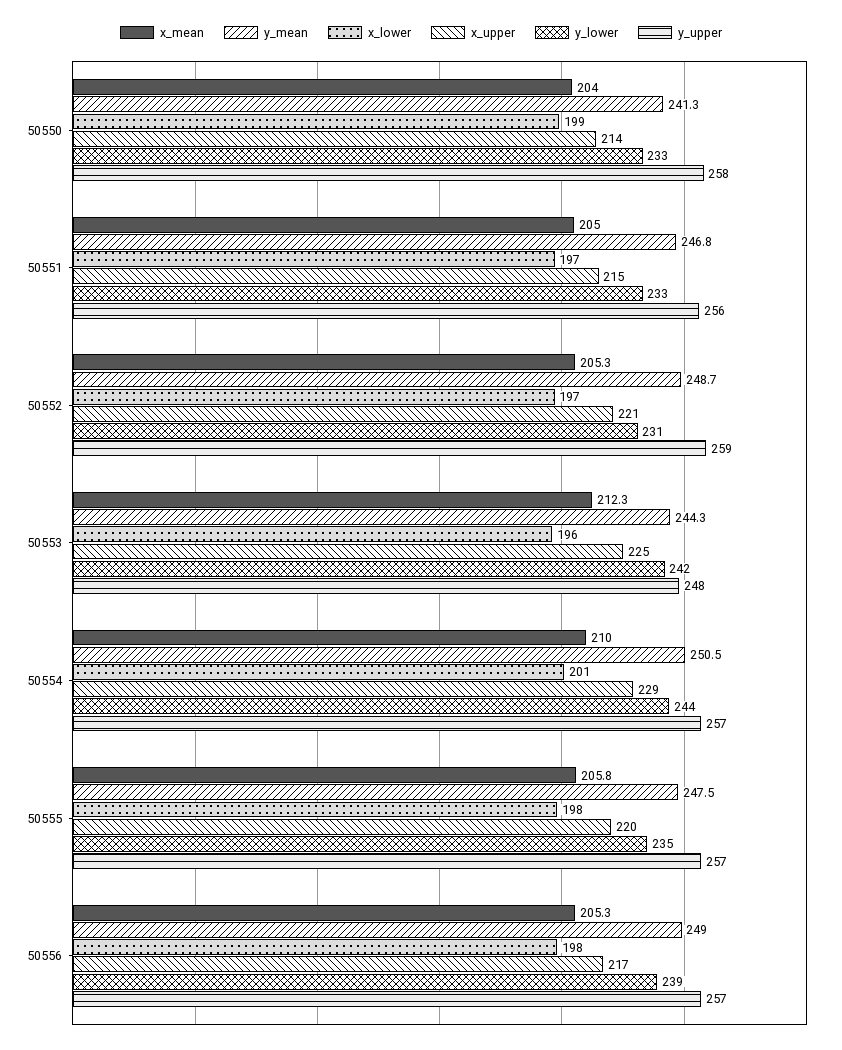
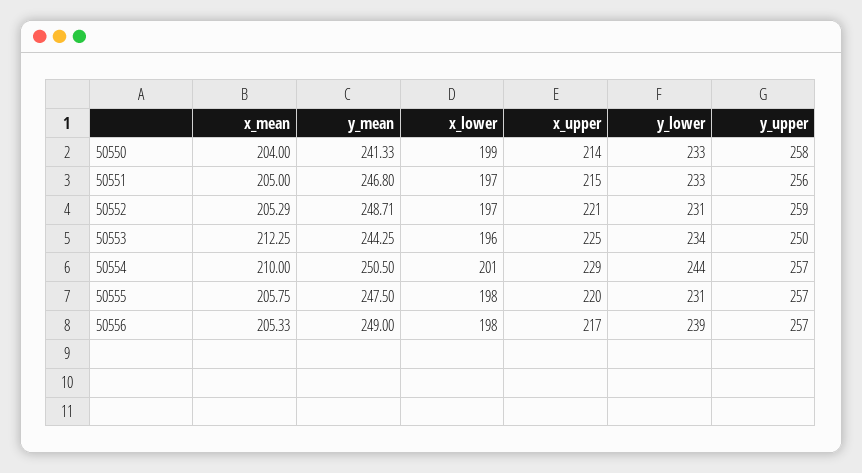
y_lower, 50553: 242 -> 234
y_upper, 50553: 248 -> 250
y_lower, 50555: 235 -> 231

